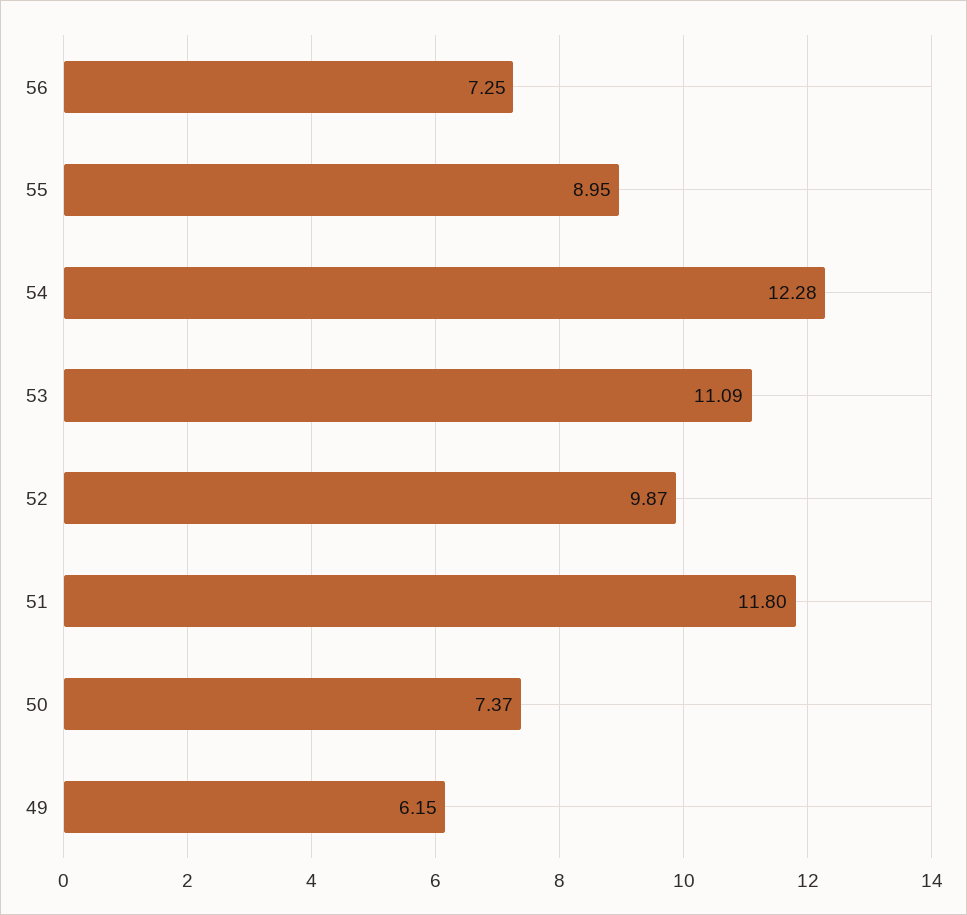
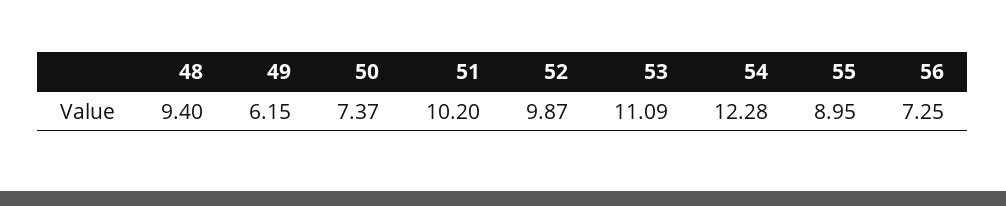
51: 11.8 -> 10.2
48: none -> 9.4

